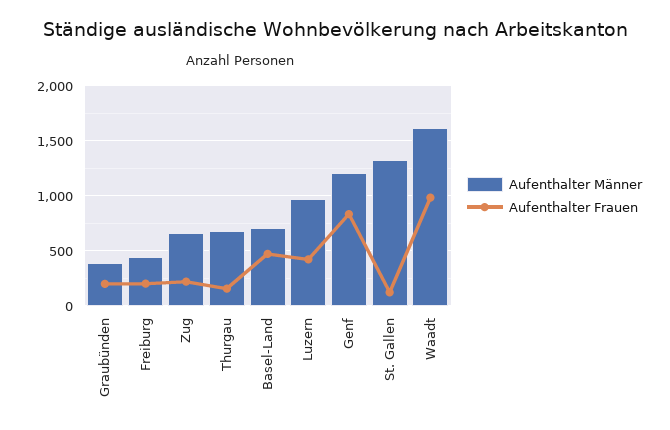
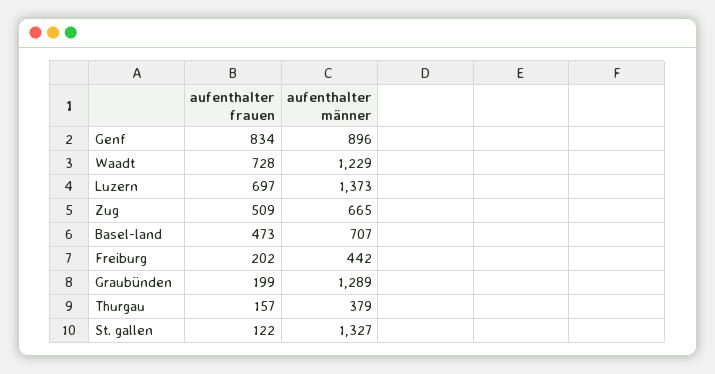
Aufenthalter Männer, Graubünden: 400 -> 1289
Aufenthalter Frauen, Zug: 200 -> 509
Aufenthalter Männer, Thurgau: 700 -> 379
Aufenthalter Männer, Luzern: 1000 -> 1373
Aufenthalter Frauen, Luzern: 400 -> 697
Aufenthalter Männer, Genf: 1200 -> 896
Aufenthalter Männer, Waadt: 1600 -> 1229
Aufenthalter Frauen, Waadt: 1000 -> 728

